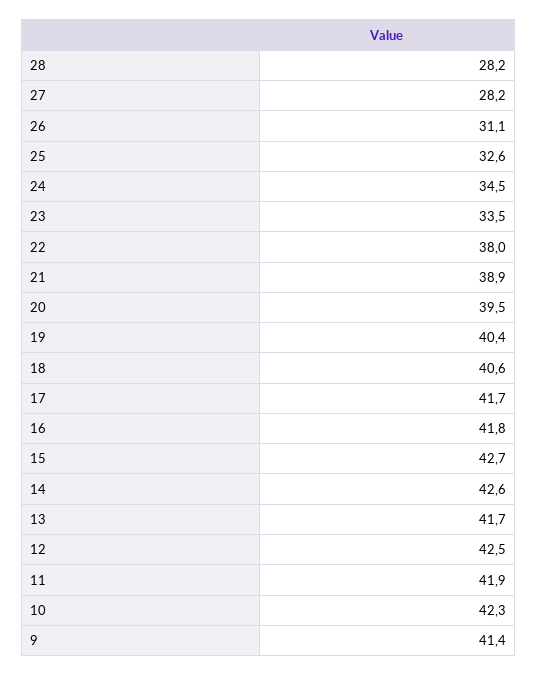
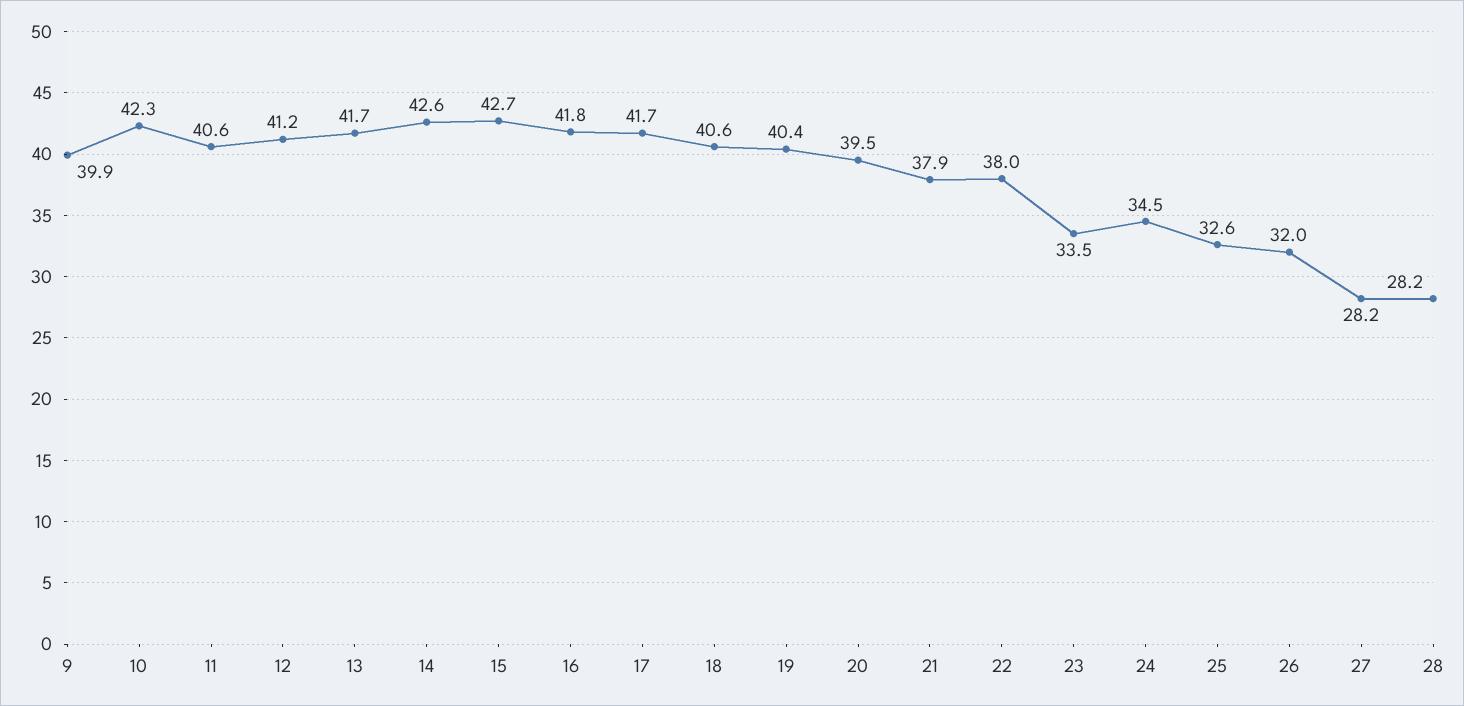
26: 31.1 -> 32
21: 38.9 -> 37.9
12: 42.5 -> 41.2
11: 41.9 -> 40.6
9: 41.4 -> 39.9

